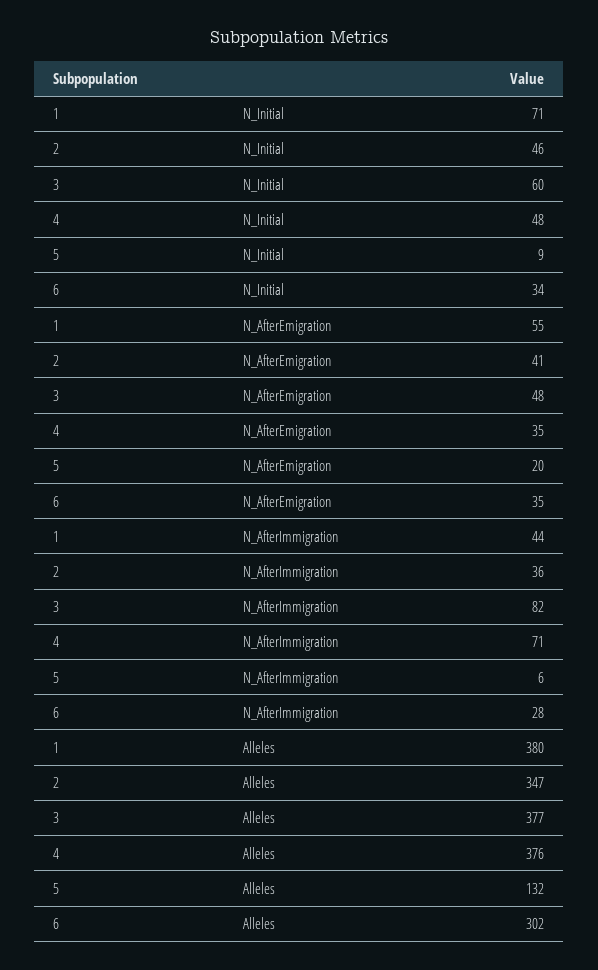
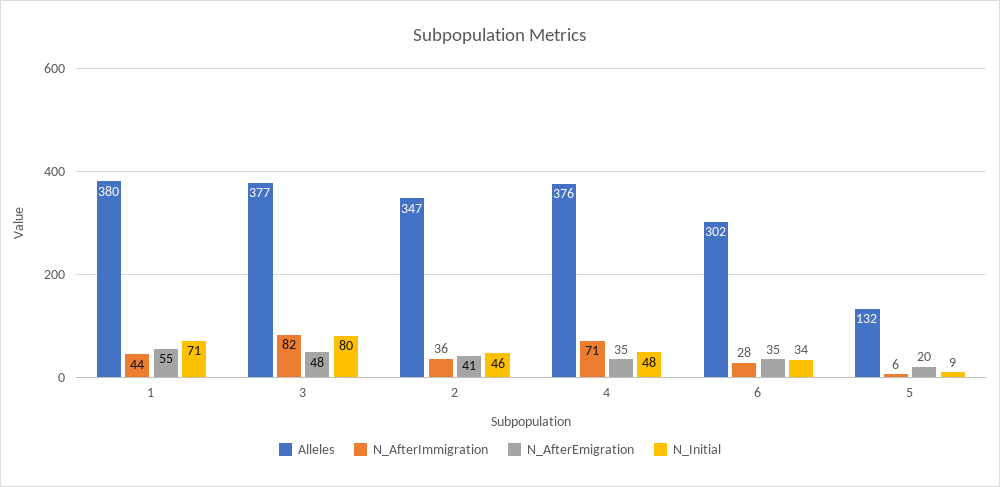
N_Initial, 3: 60 -> 80

